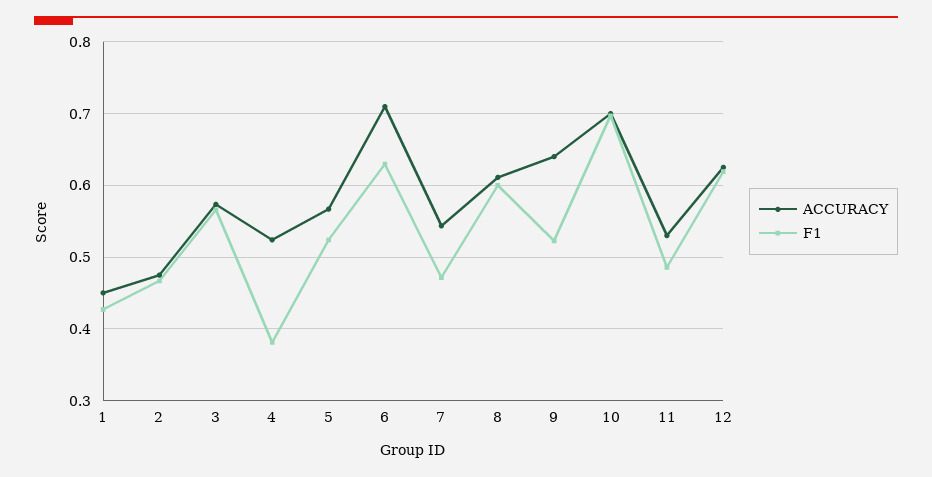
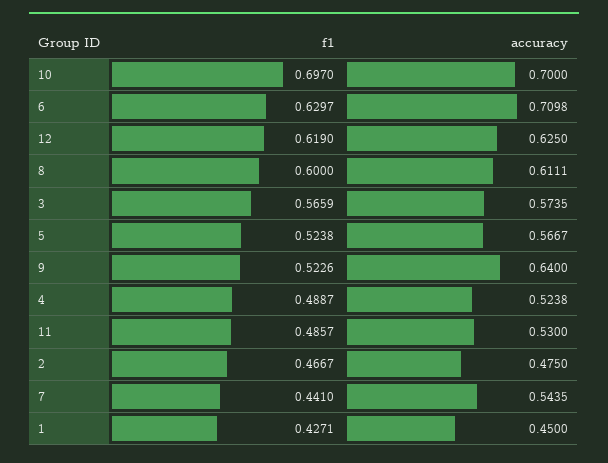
F1, 4: 0.38 -> 0.4887
F1, 7: 0.47 -> 0.441

